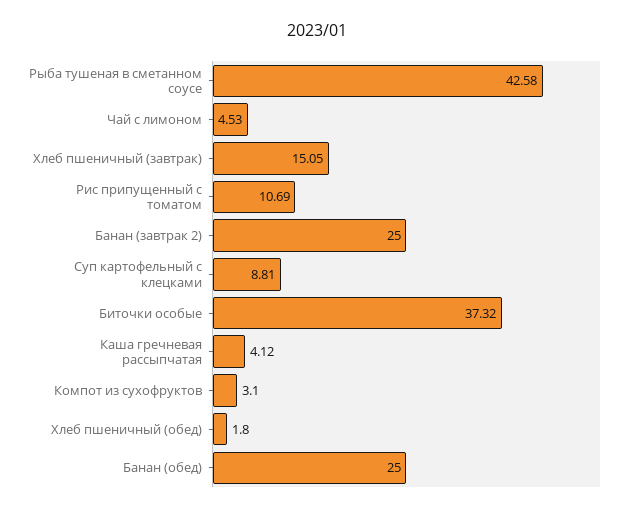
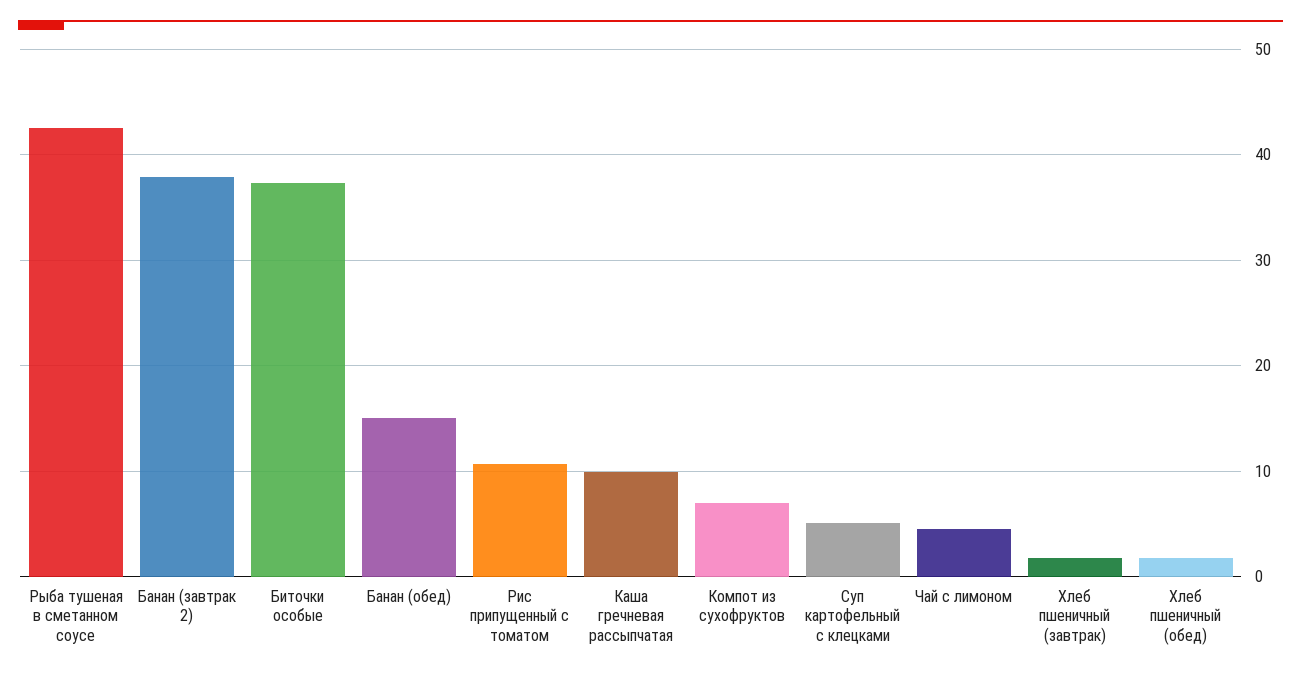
Хлеб пшеничный (завтрак): 15.05 -> 2
Банан (завтрак 2): 25 -> 38
Суп картофельный с клецками: 8.81 -> 5
Каша гречневая рассыпчатая: 4.12 -> 10
Компот из сухофруктов: 3.1 -> 7
Банан (обед): 25 -> 15

